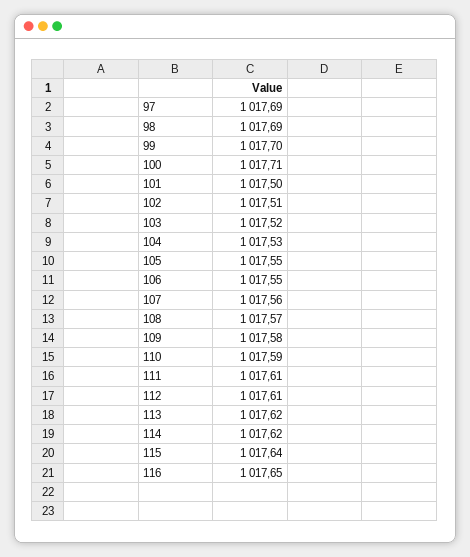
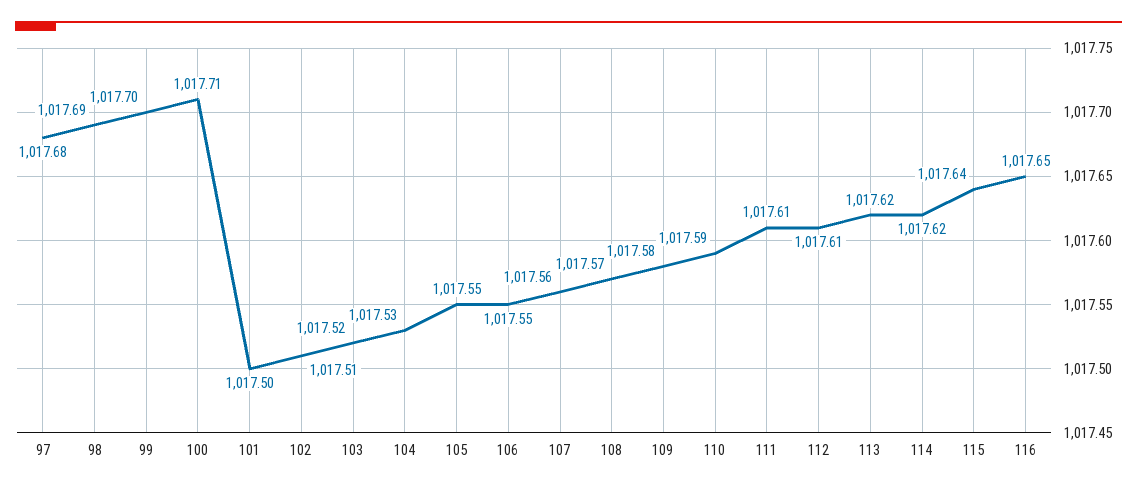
97: 1017.69 -> 1017.68

